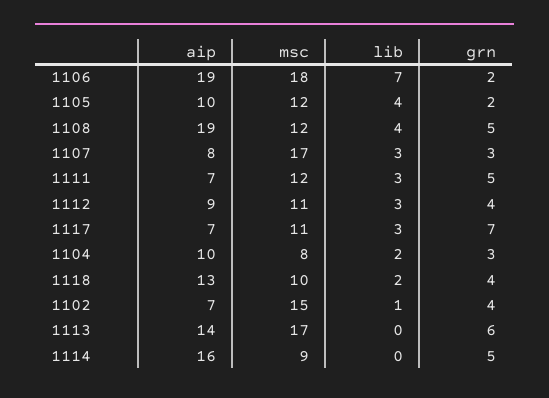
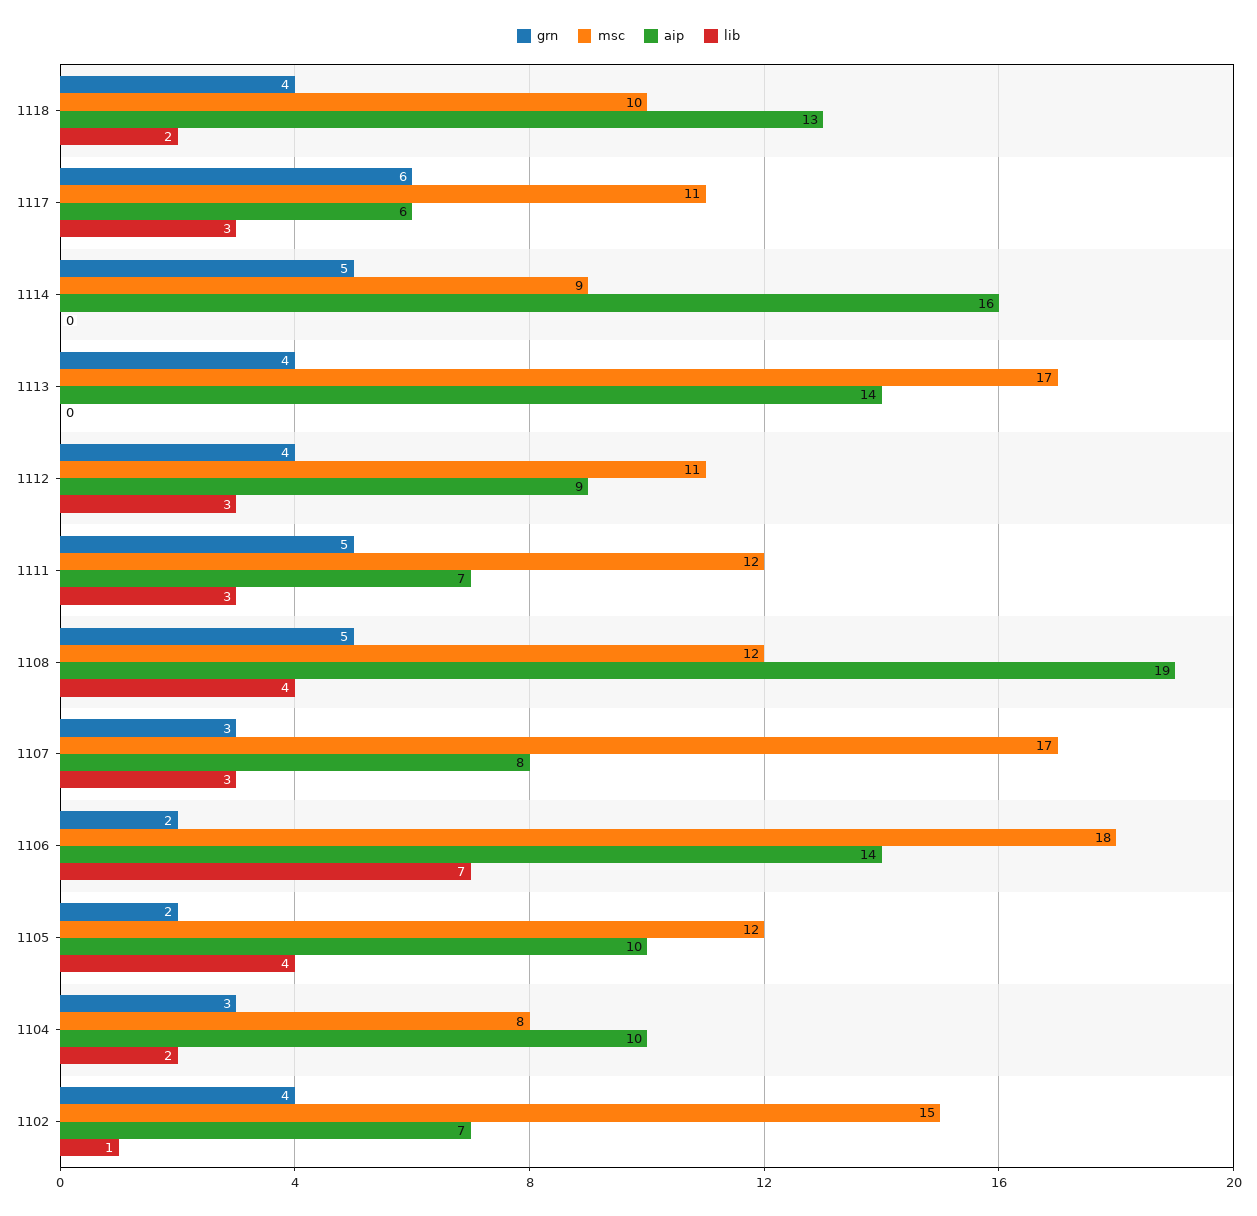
aip, 1106: 19 -> 14
aip, 1117: 7 -> 6
grn, 1117: 7 -> 6
grn, 1113: 6 -> 4

